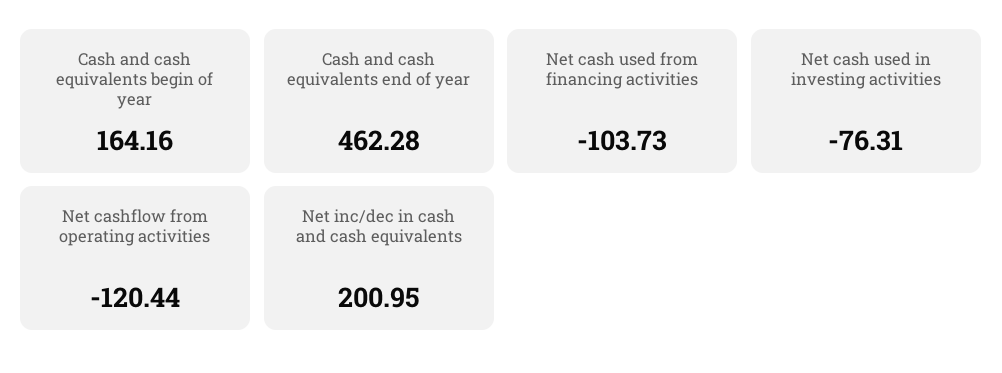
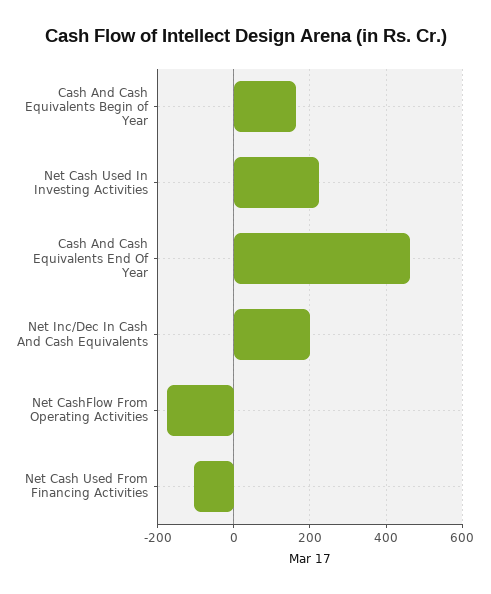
Net cash used in investing activities: -76.31 -> 220
Net cashflow from operating activities: -120.44 -> -180

